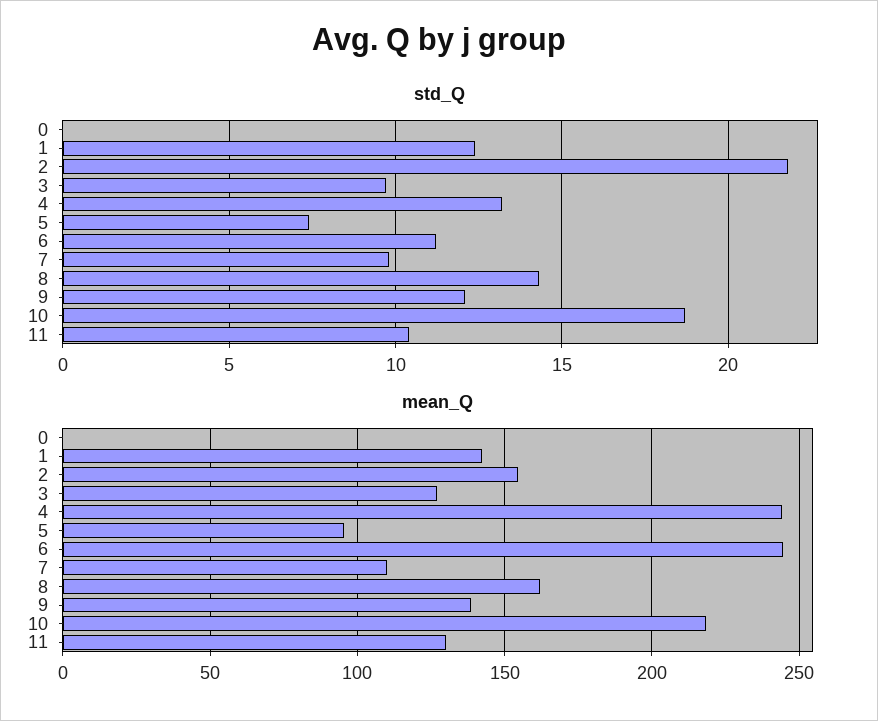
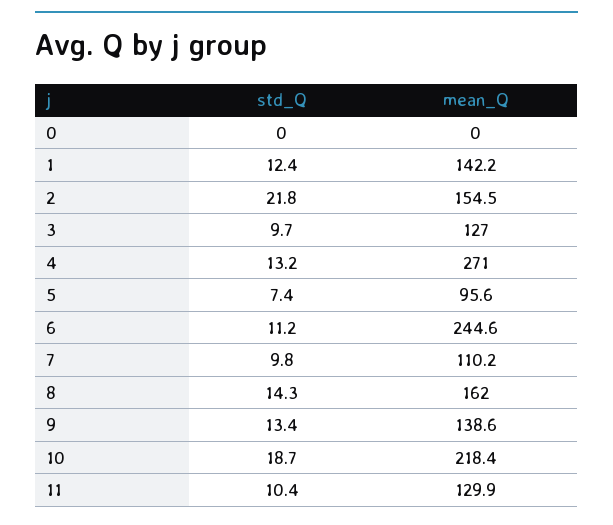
std_Q, 9: 12 -> 13.4
mean_Q, 4: 245 -> 271

